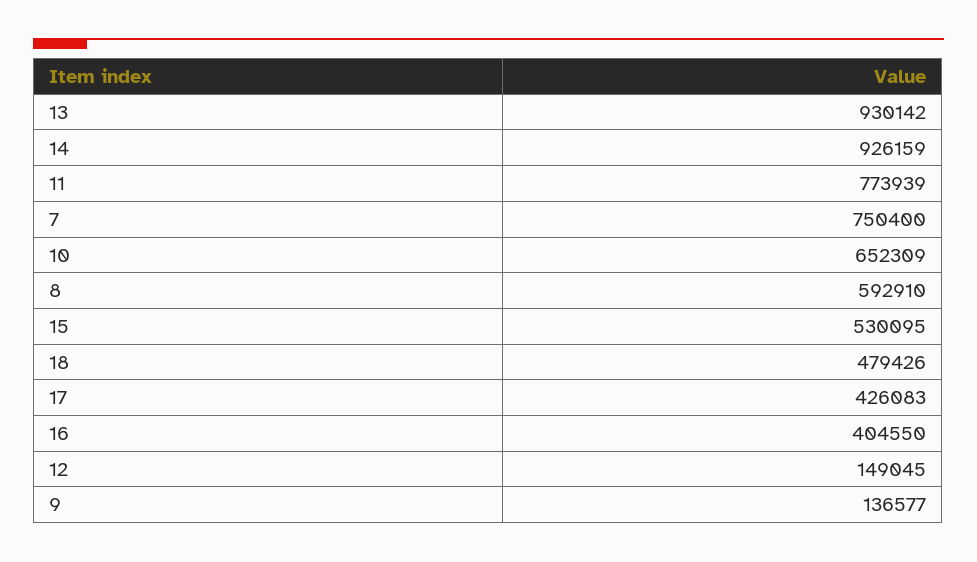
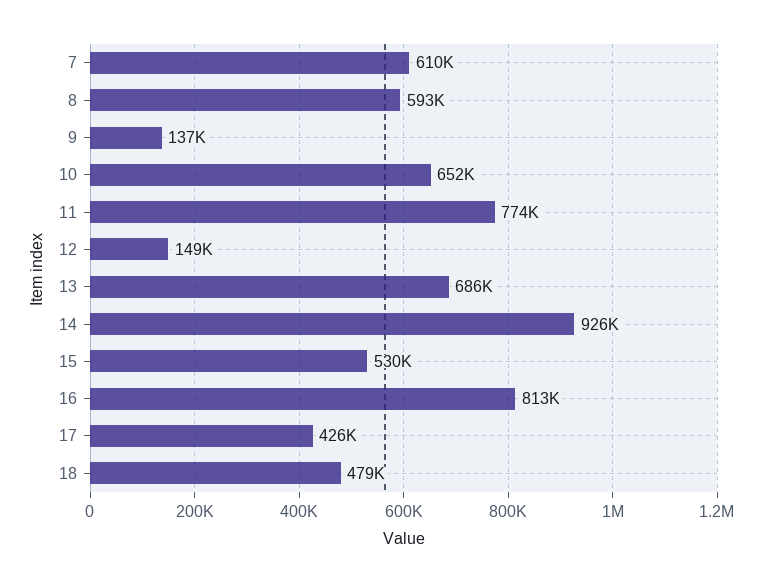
13: 930142 -> 686000
7: 750400 -> 610000
16: 404550 -> 813000

